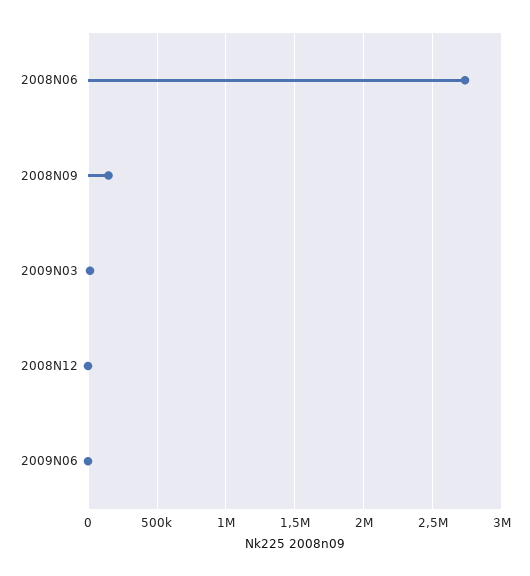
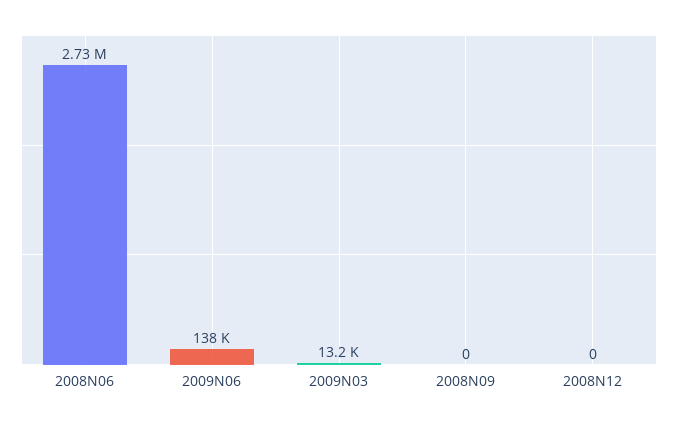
2008N09: 150000 -> 0
2009N06: 0 -> 138000

